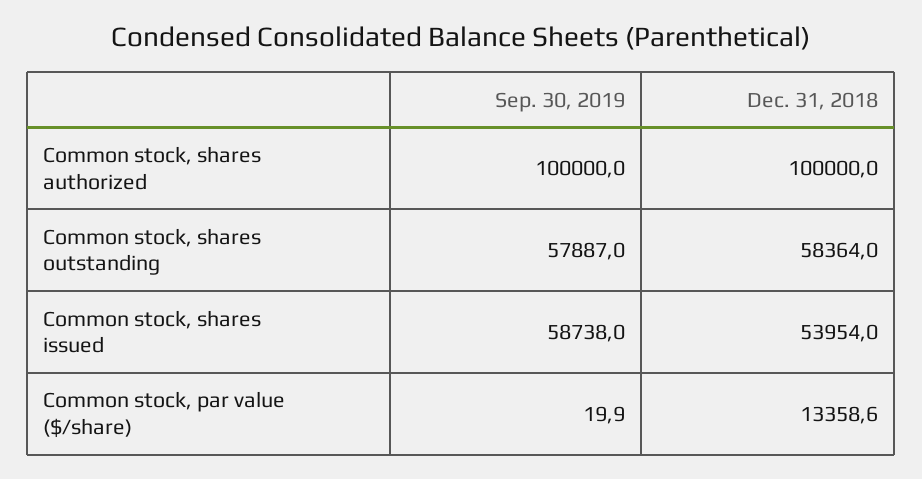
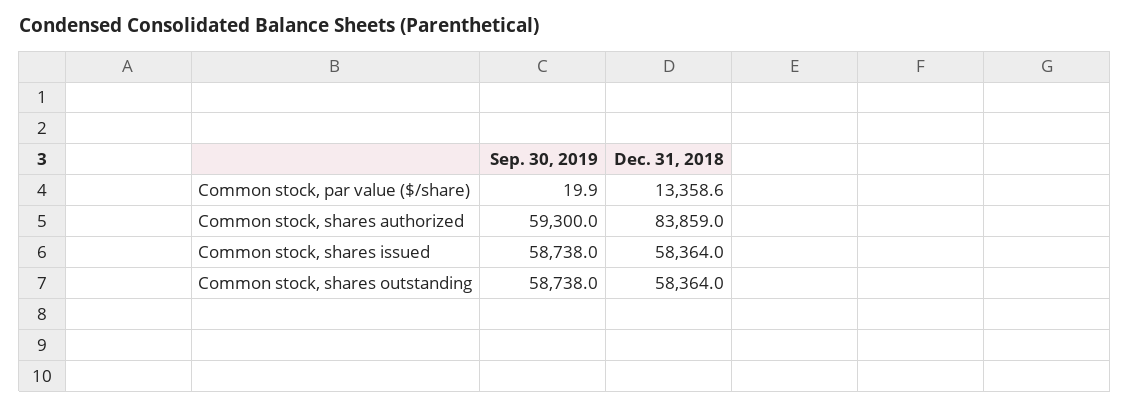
Sep. 30, 2019, Common stock, shares authorized: 100000 -> 59300
Dec. 31, 2018, Common stock, shares authorized: 100000 -> 83859
Sep. 30, 2019, Common stock, shares outstanding: 57887 -> 58738
Dec. 31, 2018, Common stock, shares issued: 53954 -> 58364

